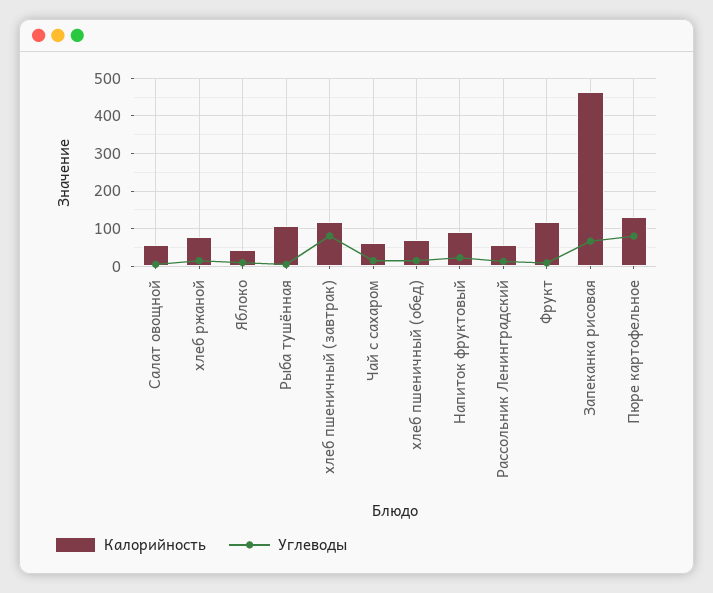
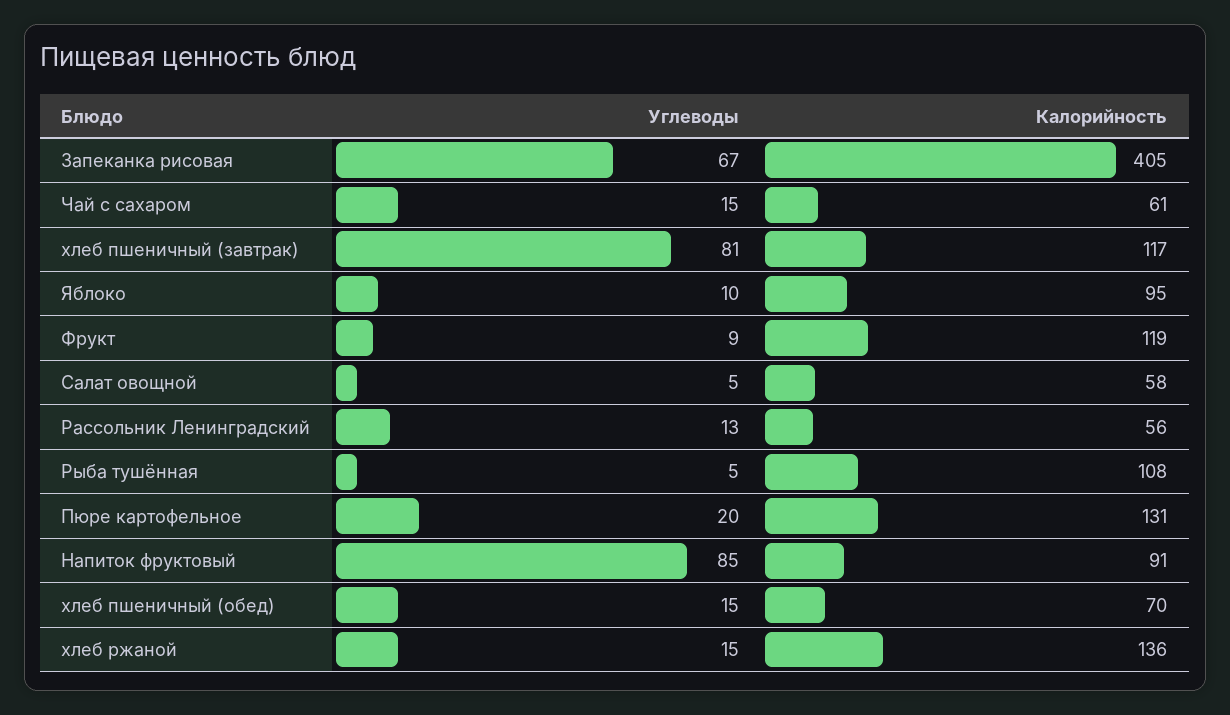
Калорийность, хлеб ржаной: 80 -> 136
Калорийность, Яблоко: 40 -> 95
Углеводы, Напиток фруктовый: 20 -> 85
Калорийность, Запеканка рисовая: 460 -> 405
Углеводы, Пюре картофельное: 80 -> 20

